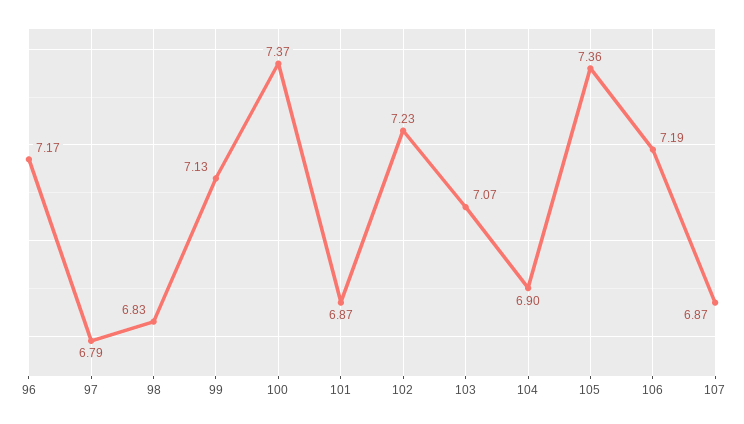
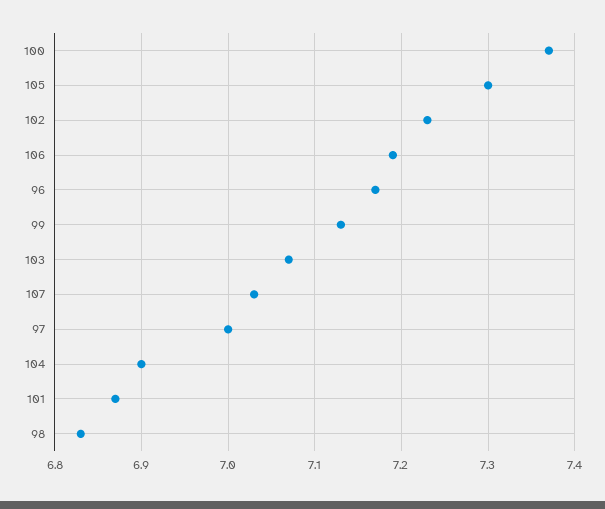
97: 6.79 -> 7
105: 7.36 -> 7.3
107: 6.87 -> 7.03

